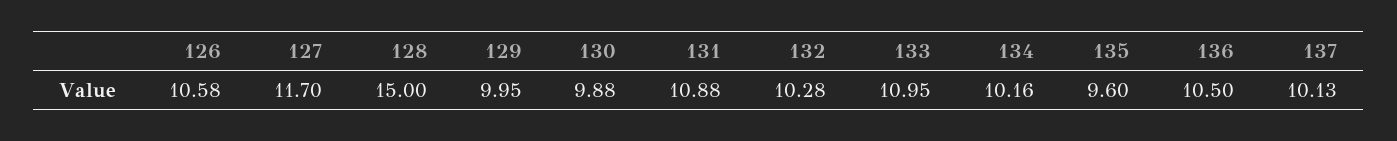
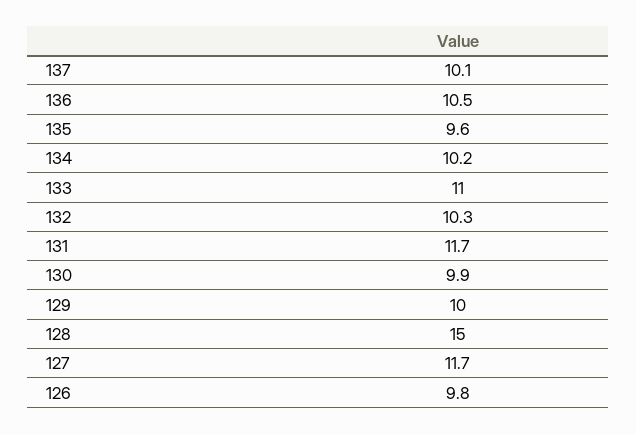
126: 10.58 -> 9.8
131: 10.88 -> 11.7

